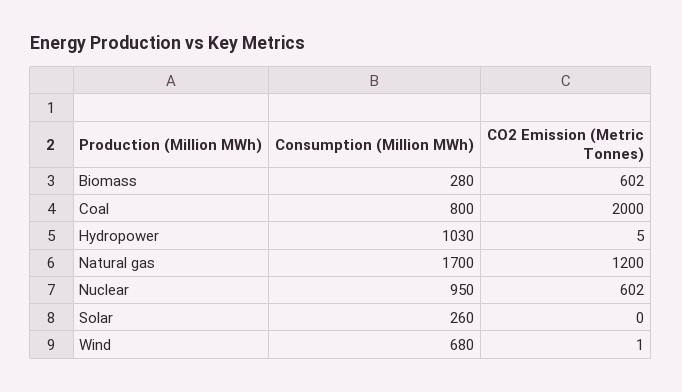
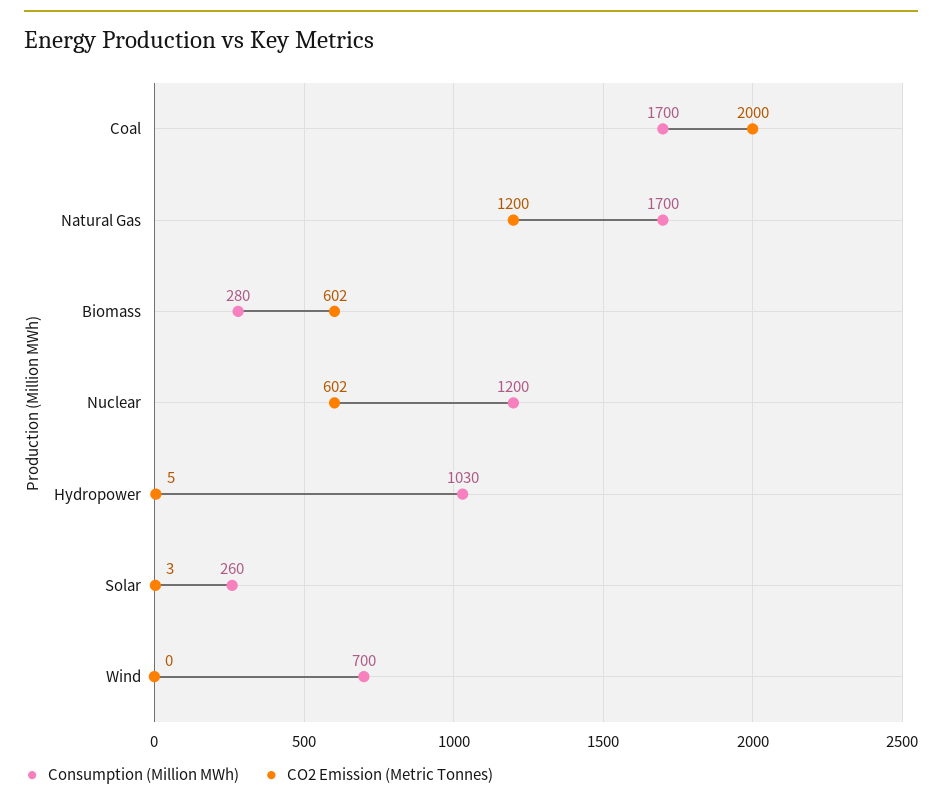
Consumption (Million MWh), Coal: 800 -> 1700
Consumption (Million MWh), Nuclear: 950 -> 1200
CO2 Emission (Metric Tonnes), Solar: 0 -> 3
Consumption (Million MWh), Wind: 680 -> 700
CO2 Emission (Metric Tonnes), Wind: 1 -> 0

